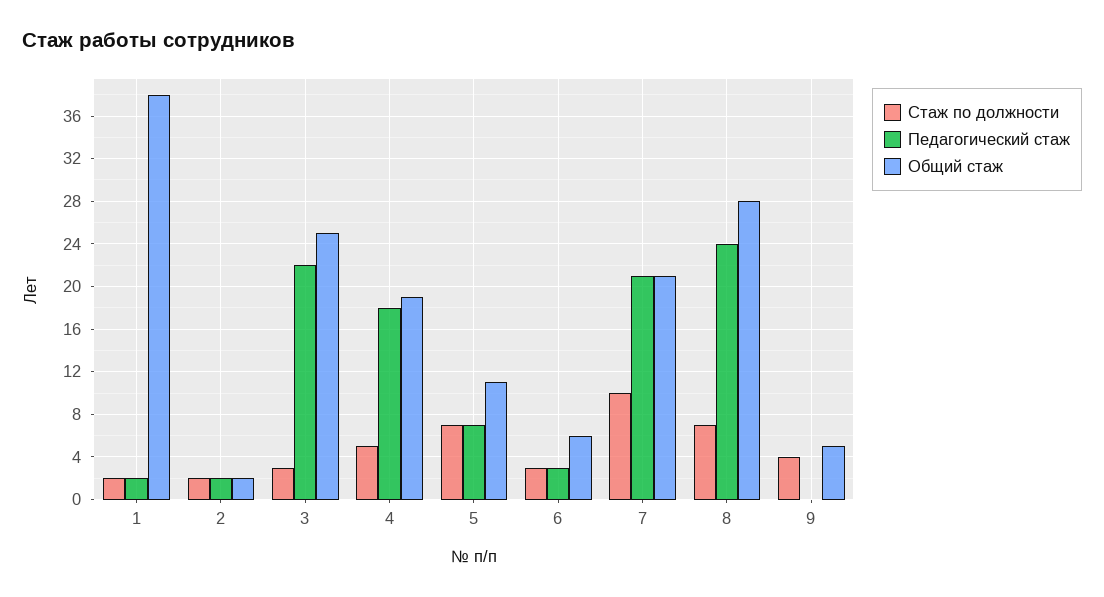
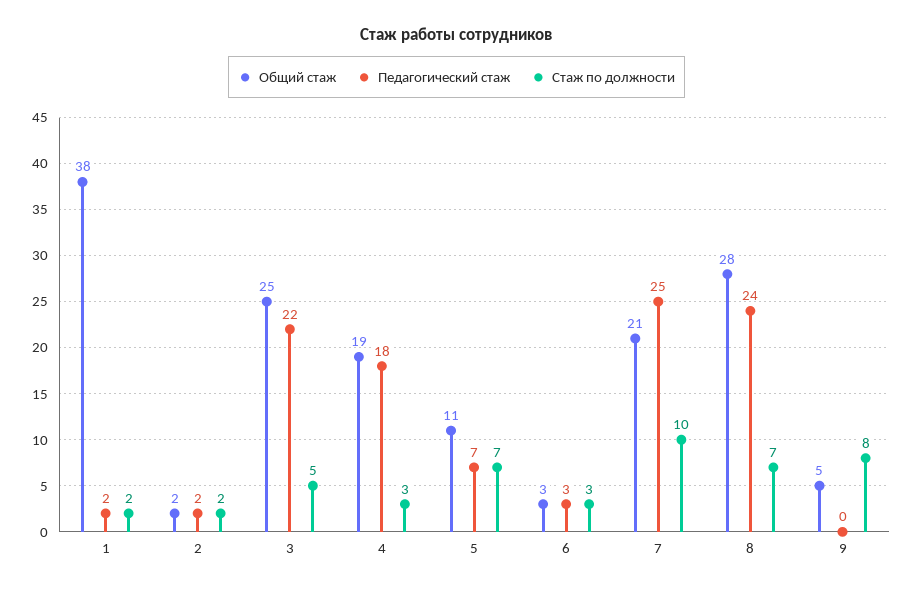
Стаж по должности, 3: 3 -> 5
Стаж по должности, 4: 5 -> 3
Общий стаж, 6: 6 -> 3
Педагогический стаж, 7: 21 -> 25
Стаж по должности, 9: 4 -> 8

